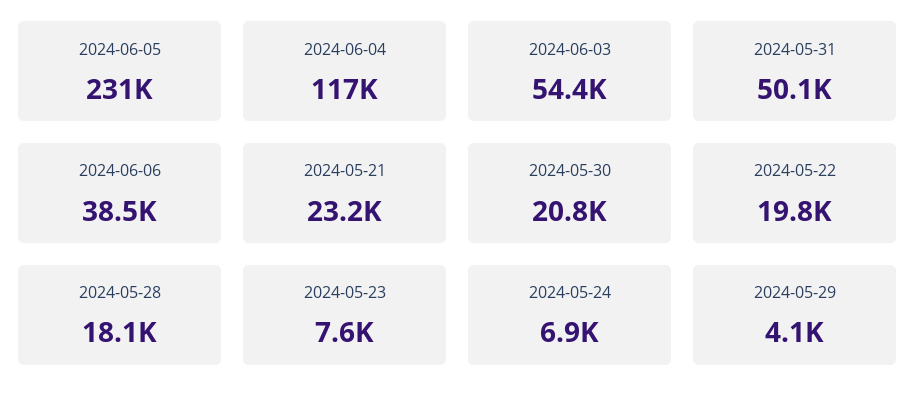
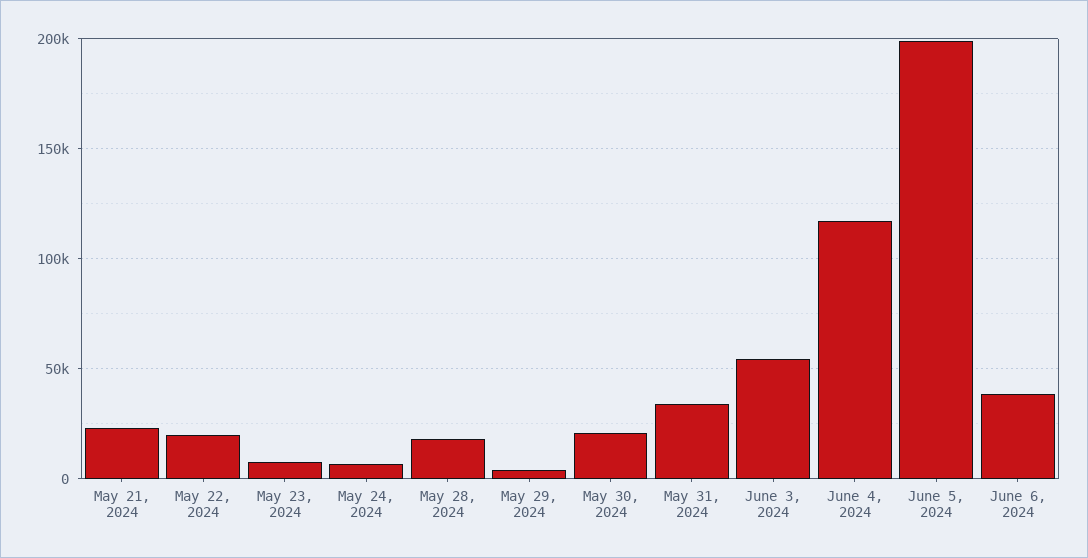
2024-06-05: 231000 -> 200000
2024-05-31: 50100 -> 35000

